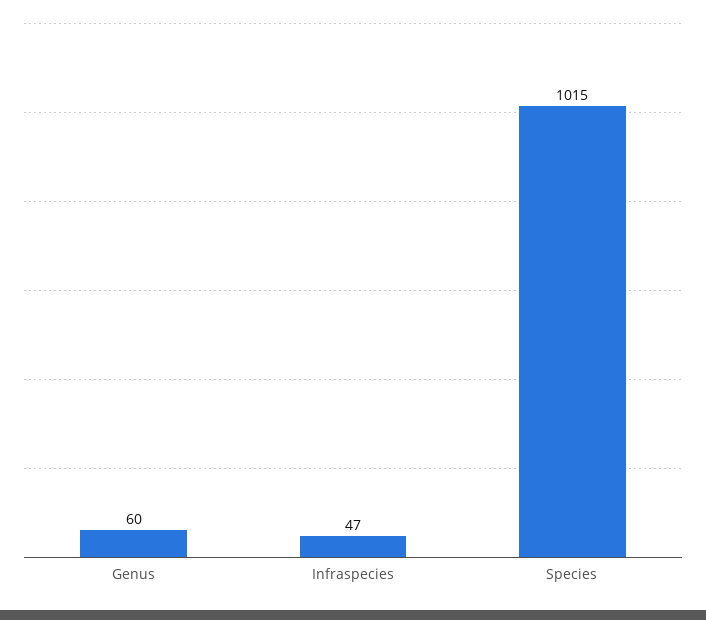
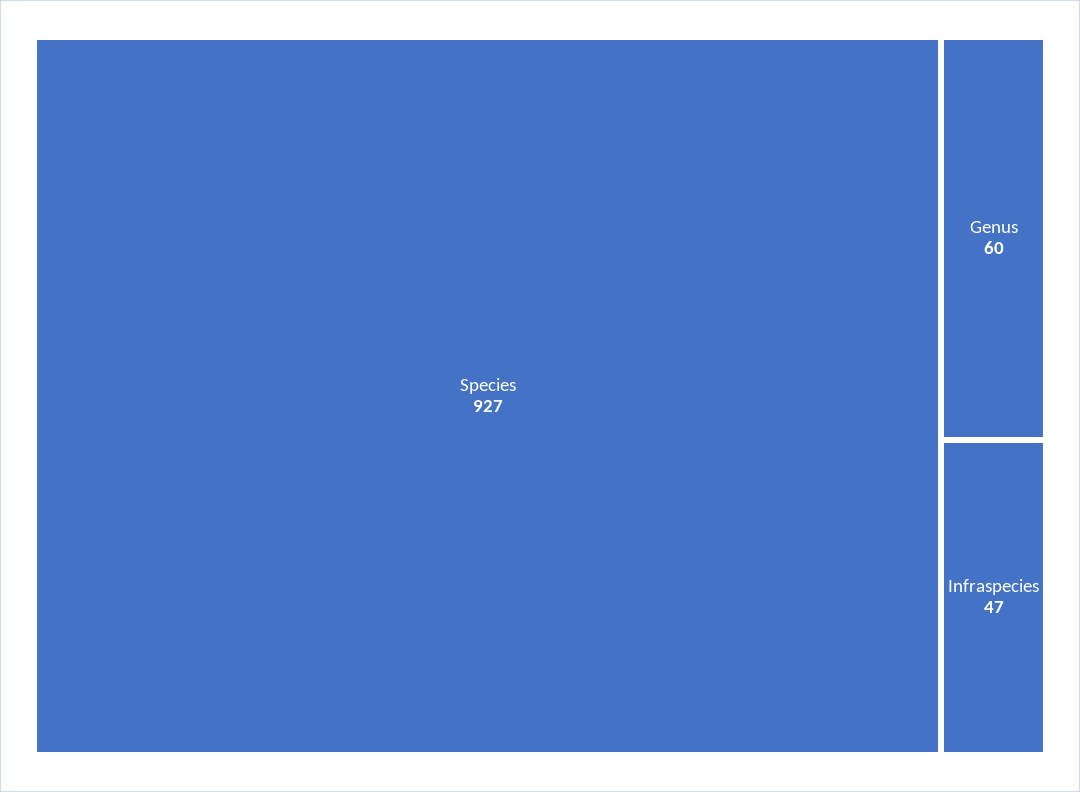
Species: 1015 -> 927

